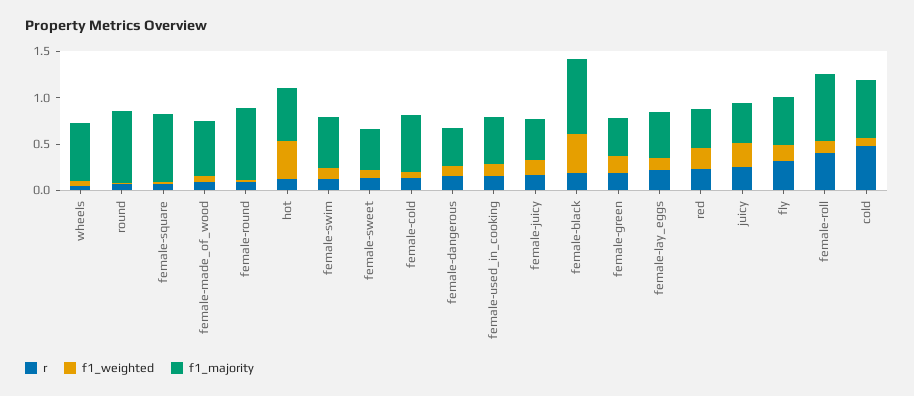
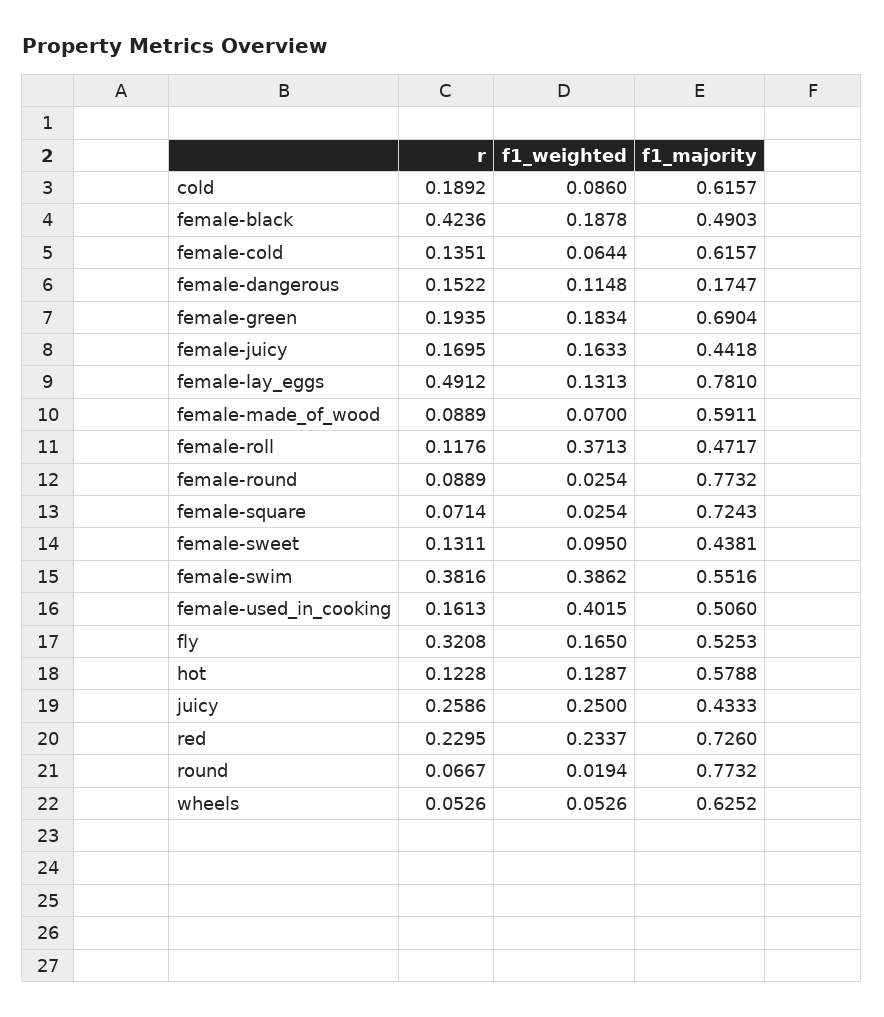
f1_weighted, hot: 0.4 -> 0.1287
r, female-swim: 0.1 -> 0.3816
f1_weighted, female-swim: 0.1 -> 0.3862
f1_majority, female-dangerous: 0.4 -> 0.1747
f1_weighted, female-used_in_cooking: 0.1 -> 0.4015
r, female-black: 0.2 -> 0.4236
f1_weighted, female-black: 0.4 -> 0.1878
f1_majority, female-black: 0.8 -> 0.4903
f1_majority, female-green: 0.4 -> 0.6904
r, female-lay_eggs: 0.2 -> 0.4912
f1_majority, female-lay_eggs: 0.5 -> 0.781
f1_majority, red: 0.4 -> 0.726
r, female-roll: 0.4 -> 0.1176
f1_weighted, female-roll: 0.1 -> 0.3713
f1_majority, female-roll: 0.7 -> 0.4717
r, cold: 0.5 -> 0.1892

